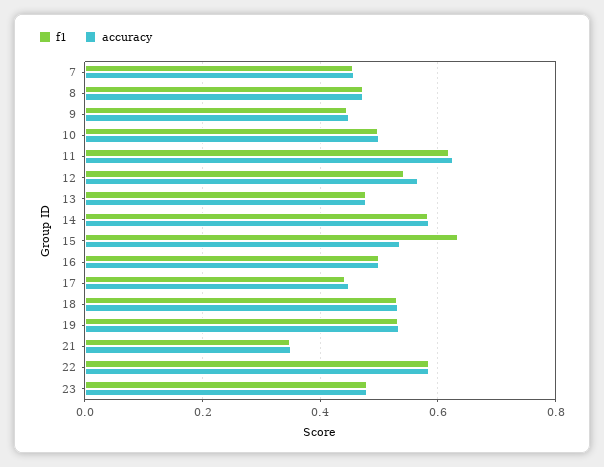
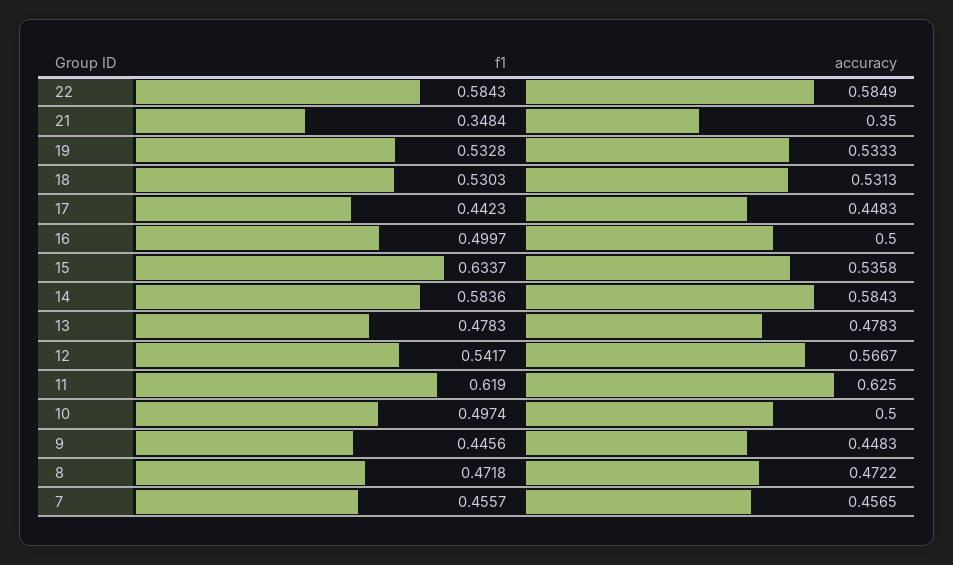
f1, 23: 0.48 -> none
accuracy, 23: 0.48 -> none

